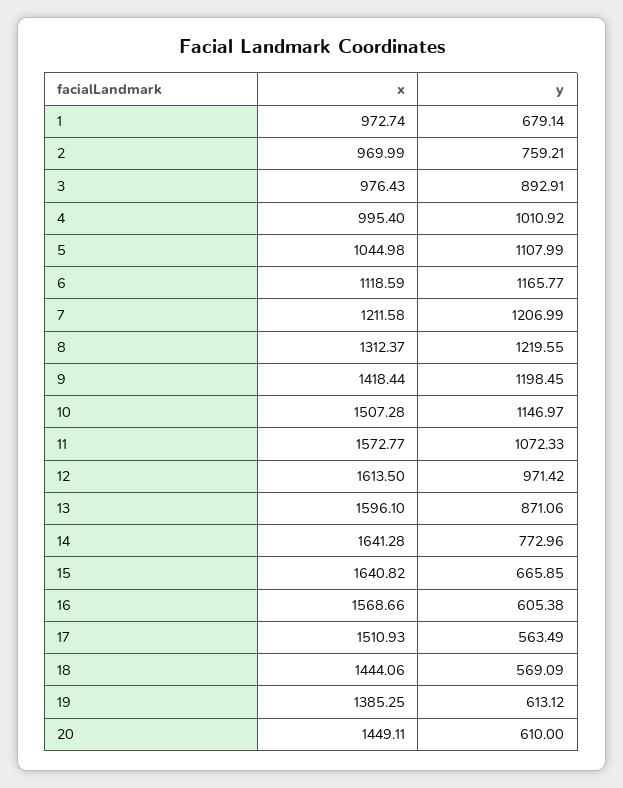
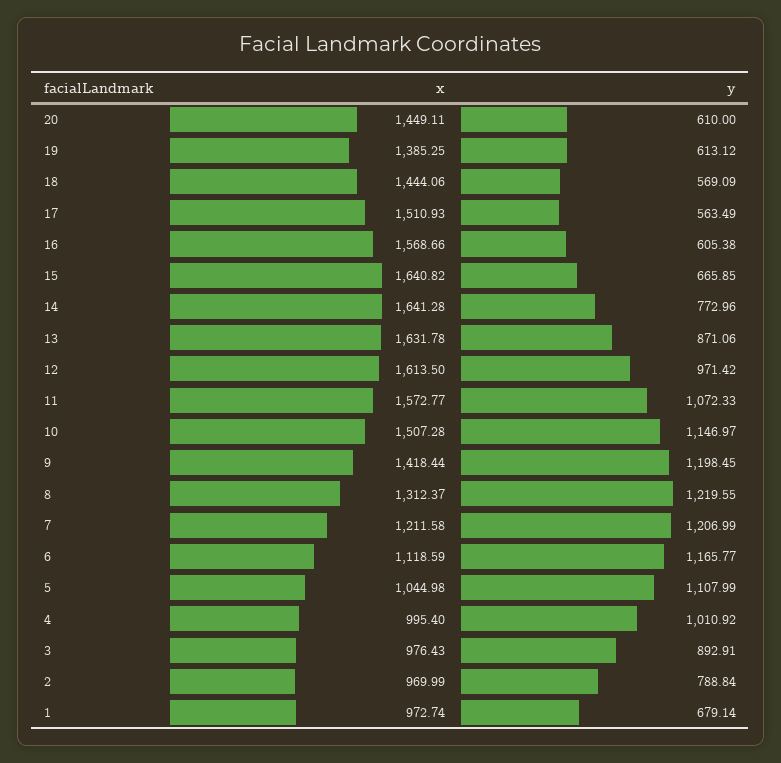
y, 2: 759.21 -> 788.84
x, 13: 1596.1 -> 1631.78

